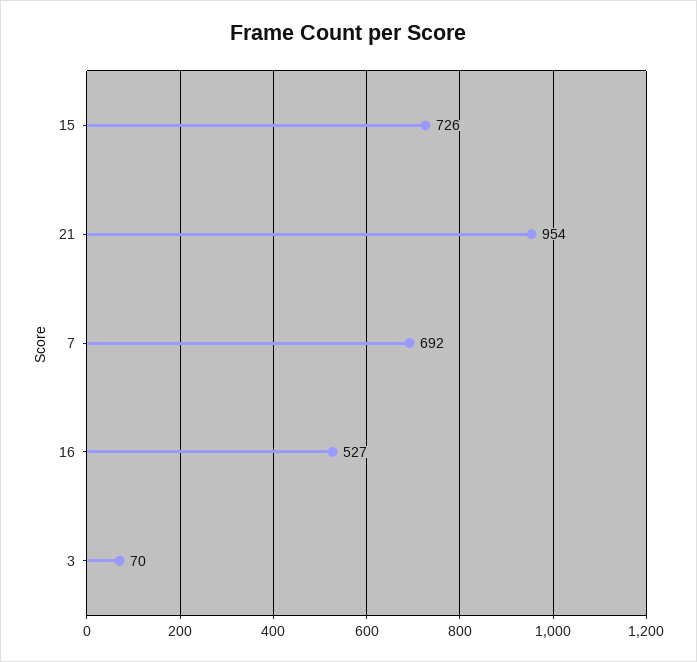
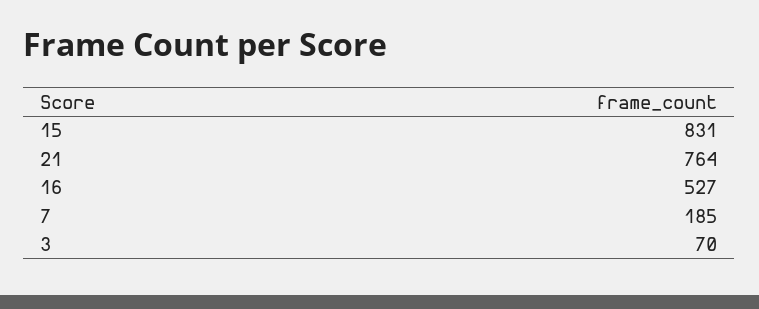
15: 726 -> 831
21: 954 -> 764
7: 692 -> 185

